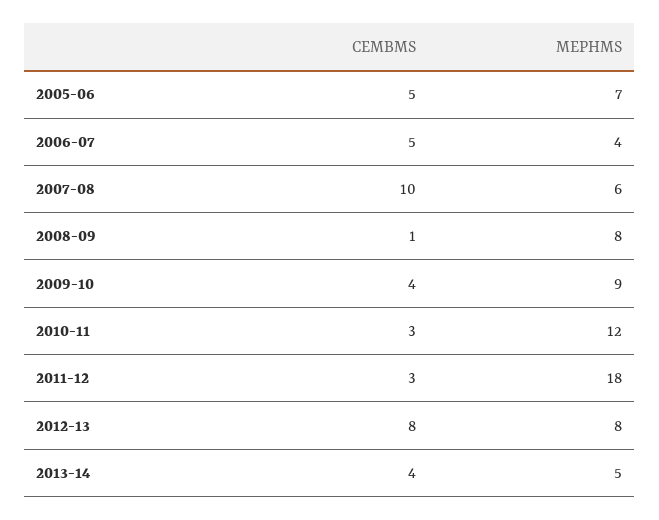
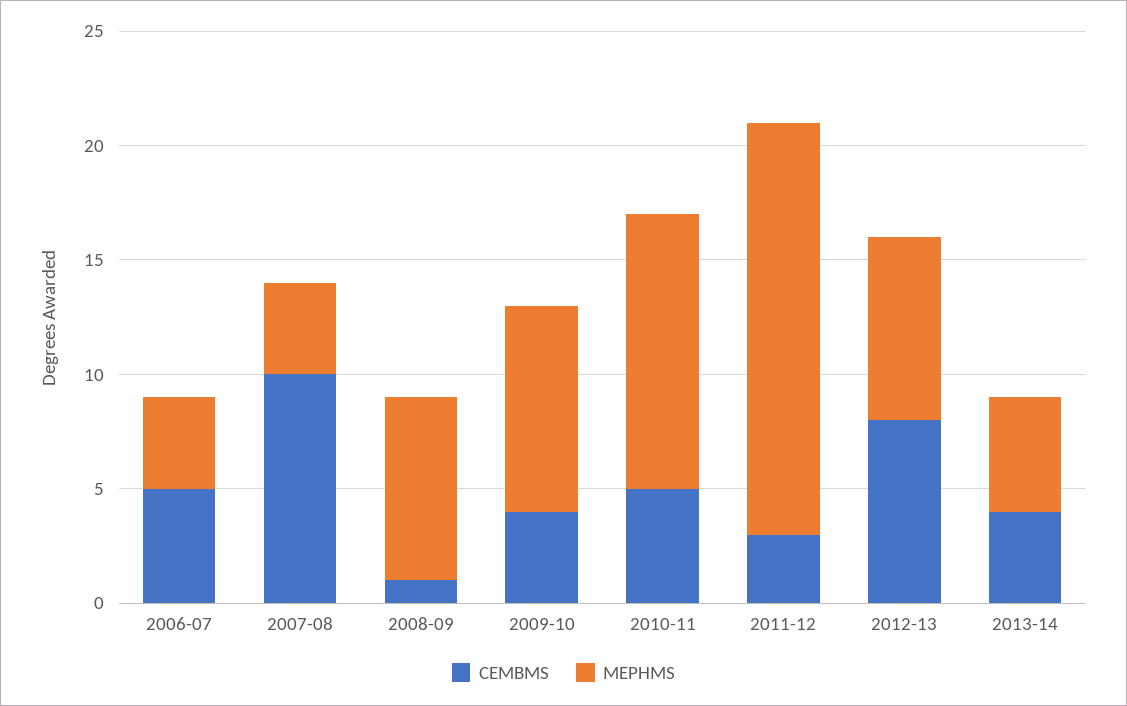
CEMBMS, 2005-06: 5 -> none
MEPHMS, 2005-06: 7 -> none
MEPHMS, 2007-08: 6 -> 4
CEMBMS, 2010-11: 3 -> 5

